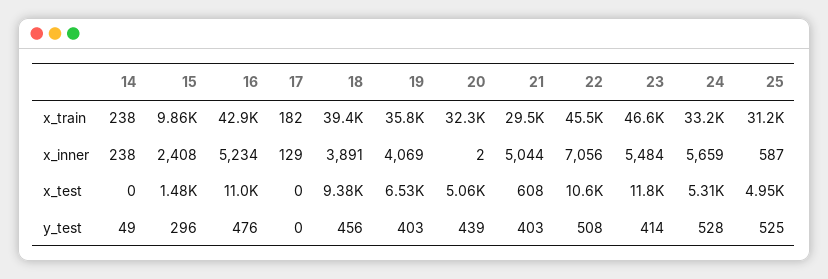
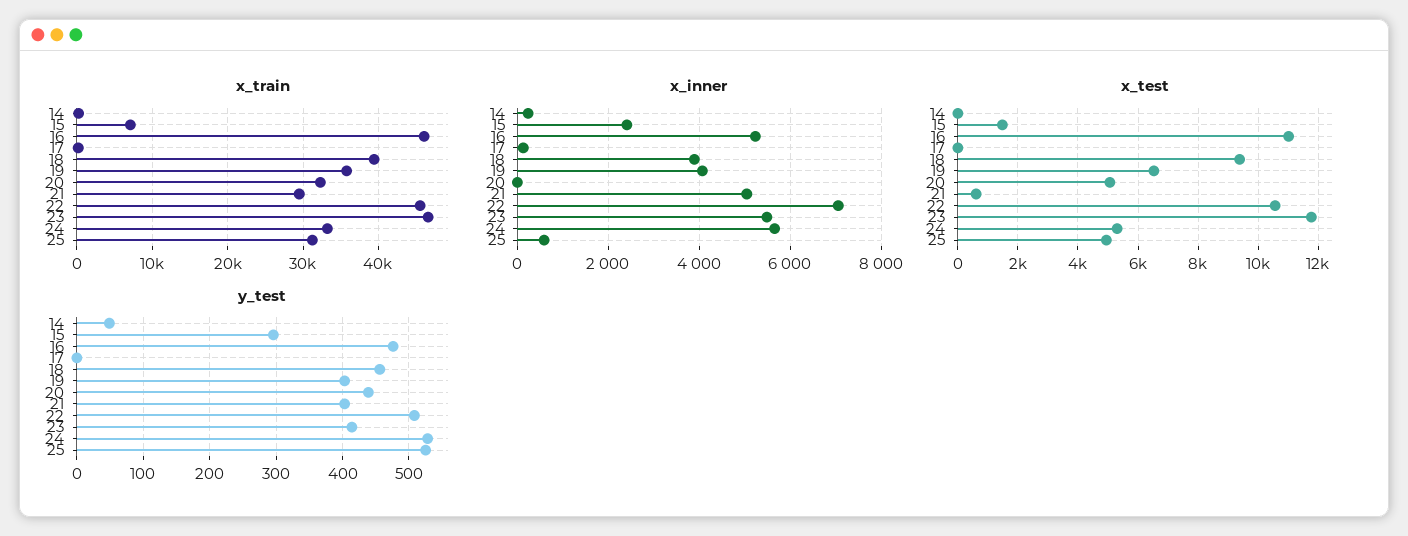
x_train, 15: 9860 -> 7000
x_train, 16: 42900 -> 46000

